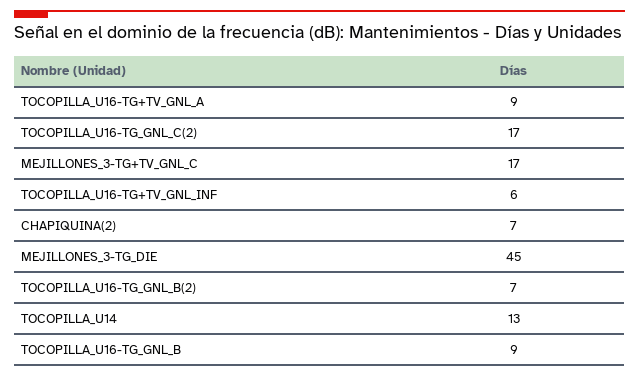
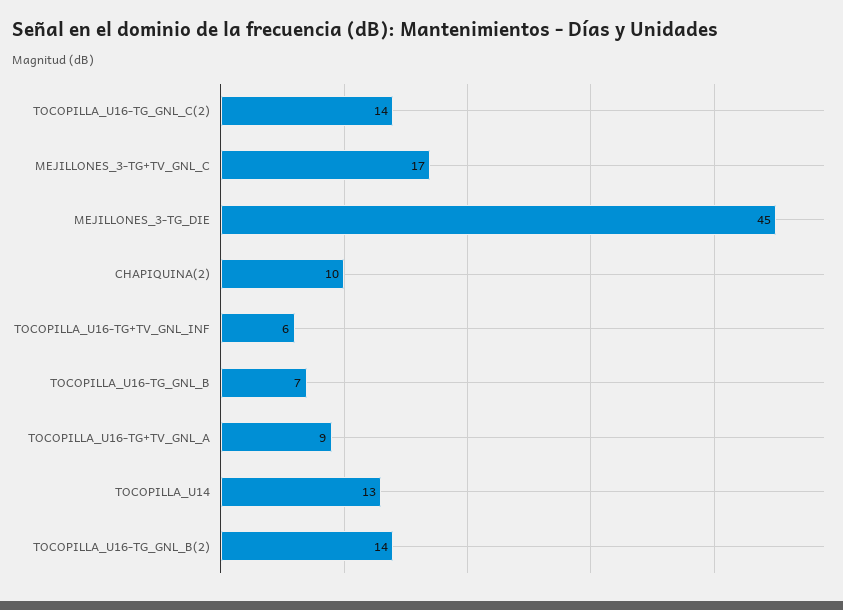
TOCOPILLA_U16-TG_GNL_C(2): 17 -> 14
CHAPIQUINA(2): 7 -> 10
TOCOPILLA_U16-TG_GNL_B(2): 7 -> 14
TOCOPILLA_U16-TG_GNL_B: 9 -> 7

